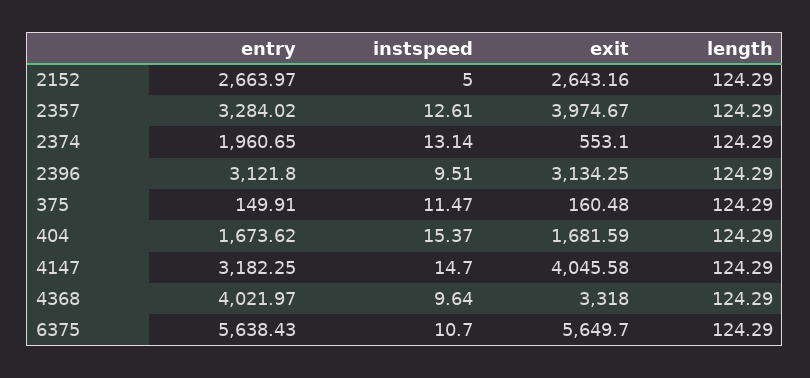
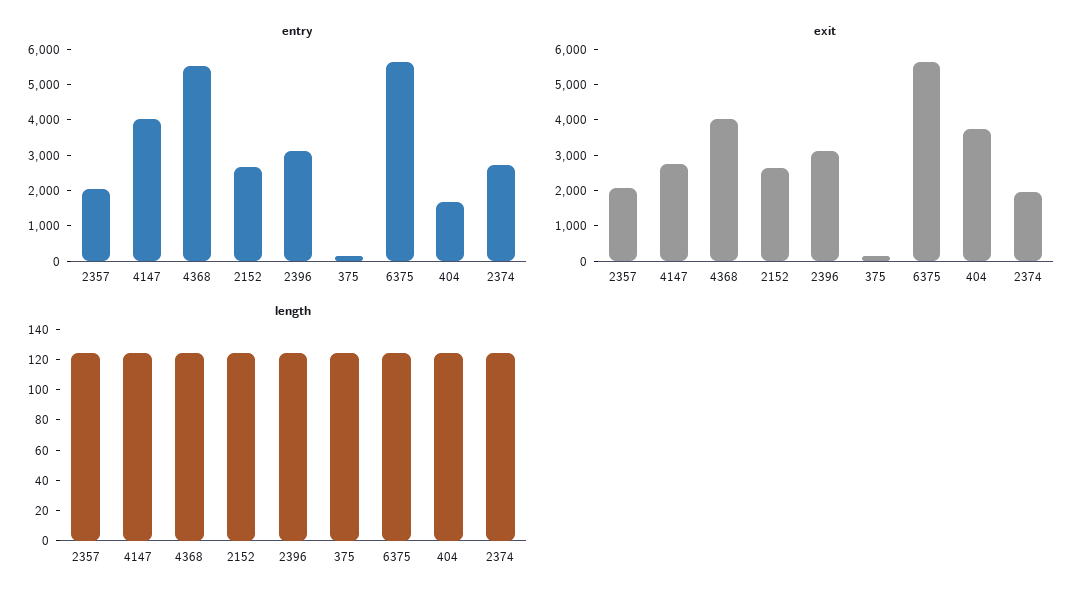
instspeed, 2152: 5 -> none
entry, 2357: 3284.02 -> 2000
instspeed, 2357: 12.61 -> none
exit, 2357: 3974.67 -> 2000
entry, 2374: 1960.65 -> 2750
instspeed, 2374: 13.14 -> none
exit, 2374: 553.1 -> 2000
instspeed, 2396: 9.51 -> none
instspeed, 375: 11.47 -> none
instspeed, 404: 15.37 -> none
exit, 404: 1681.59 -> 3750
entry, 4147: 3182.25 -> 4000
instspeed, 4147: 14.7 -> none
exit, 4147: 4045.58 -> 2750
entry, 4368: 4021.97 -> 5500
instspeed, 4368: 9.64 -> none
exit, 4368: 3318 -> 4000
instspeed, 6375: 10.7 -> none

